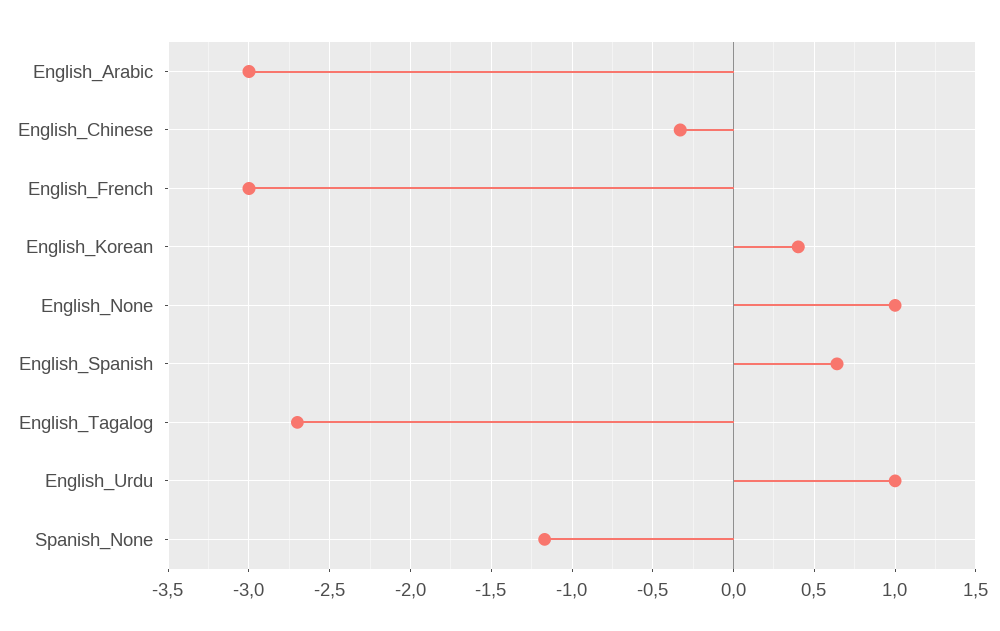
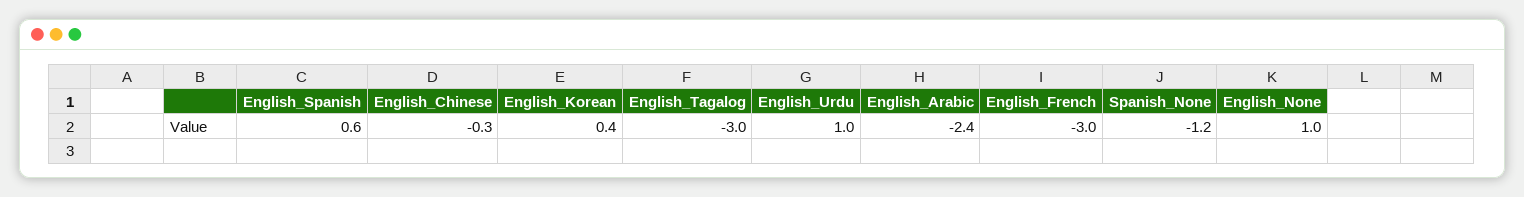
English_Arabic: -3 -> -2.4
English_Tagalog: -2.7 -> -3

